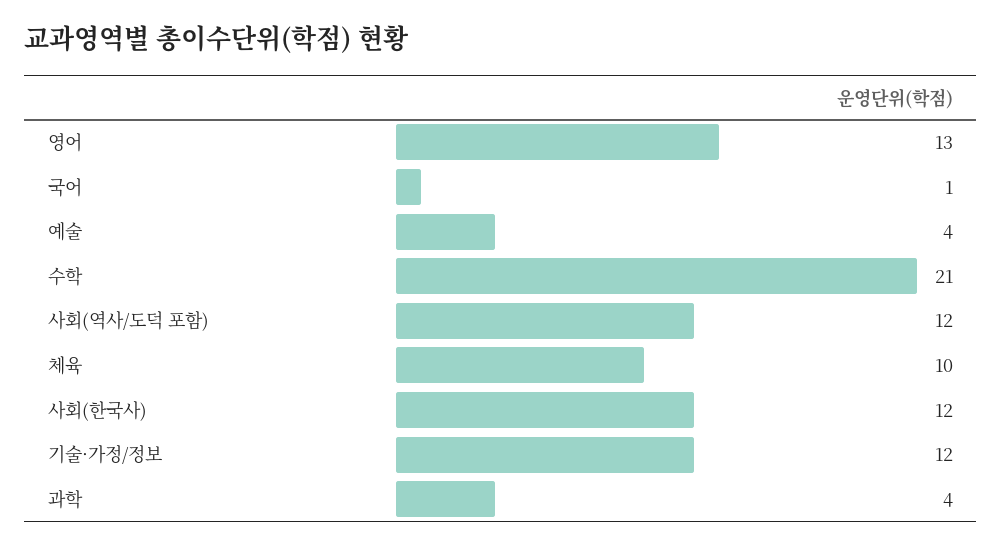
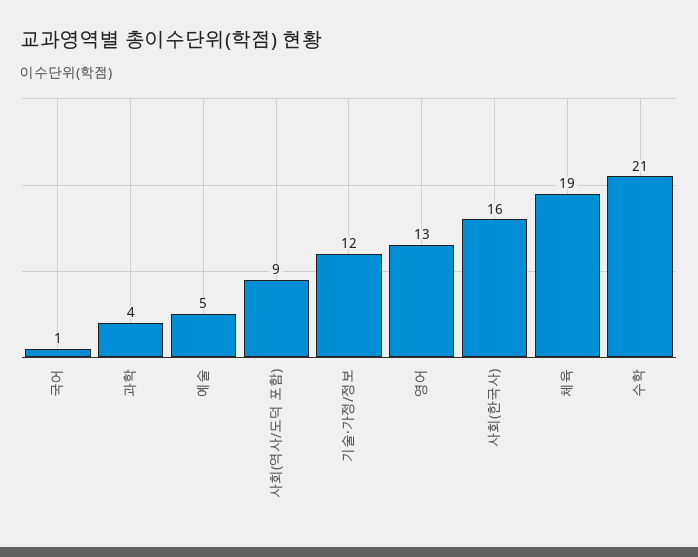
예술: 4 -> 5
사회(역사/도덕 포함): 12 -> 9
체육: 10 -> 19
사회(한국사): 12 -> 16

